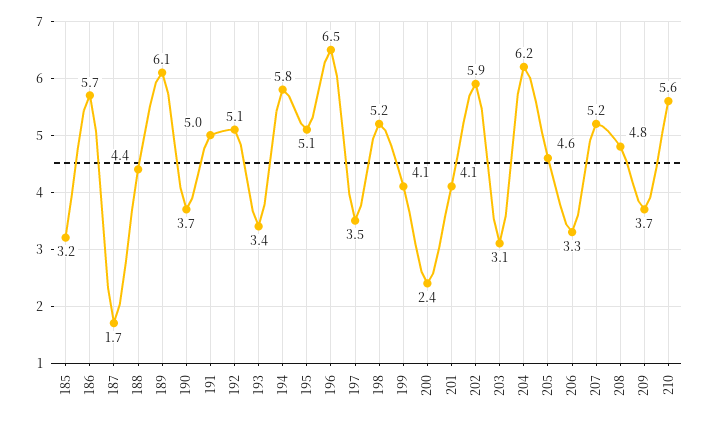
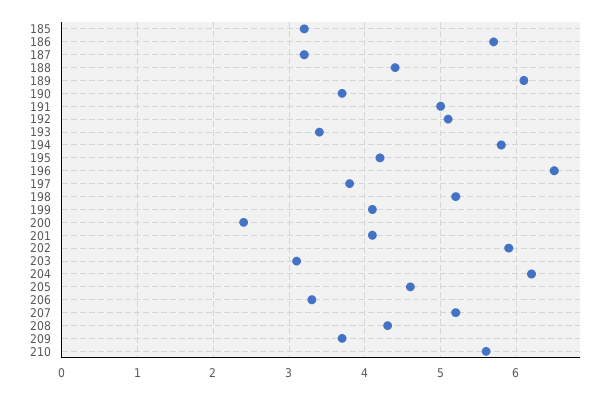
187: 1.7 -> 3.2
195: 5.1 -> 4.2
197: 3.5 -> 3.8
208: 4.8 -> 4.3

